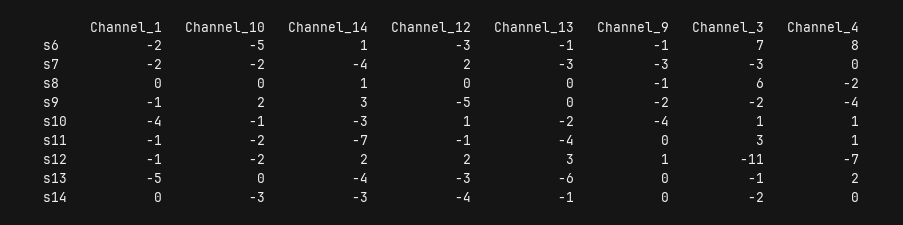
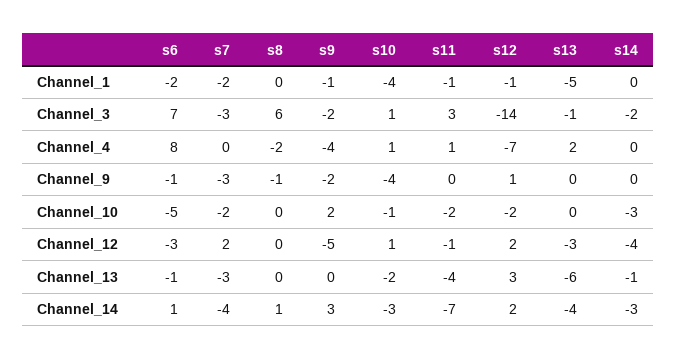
Channel_3, s12: -11 -> -14

